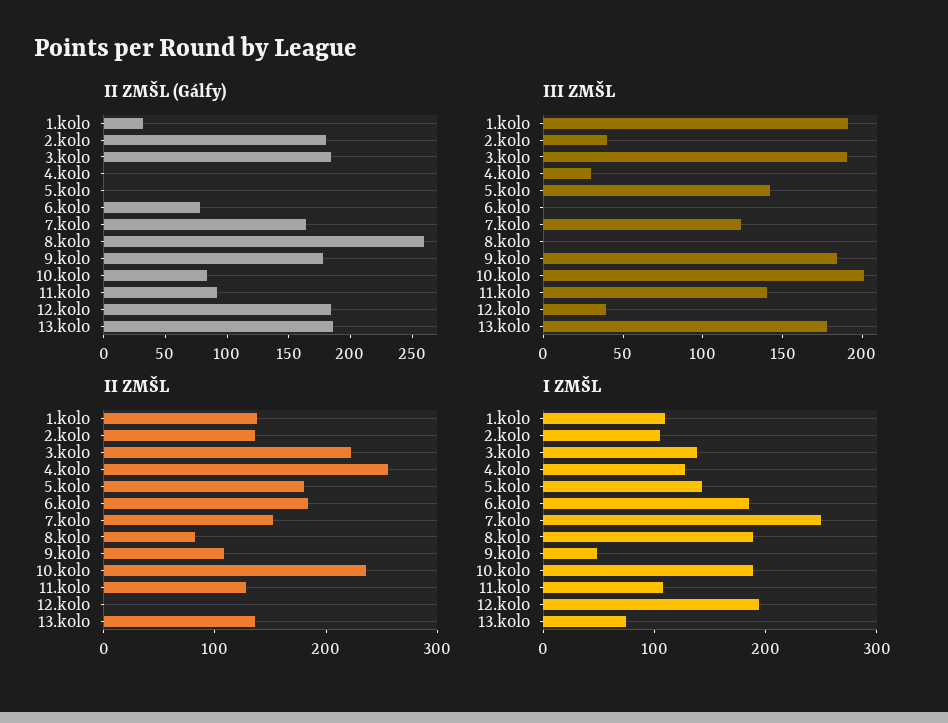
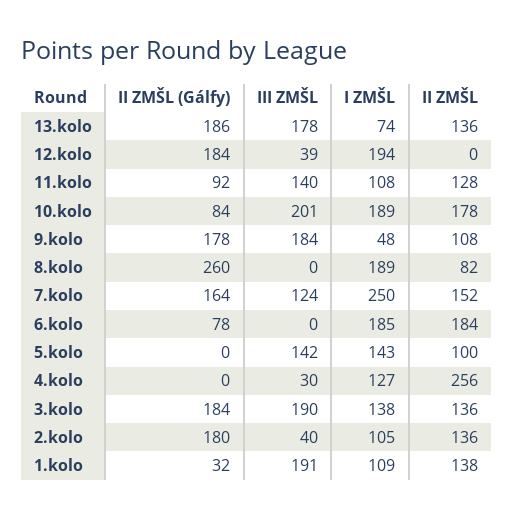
II ZMŠL, 3.kolo: 220 -> 136
II ZMŠL, 5.kolo: 180 -> 100
II ZMŠL, 10.kolo: 240 -> 178

